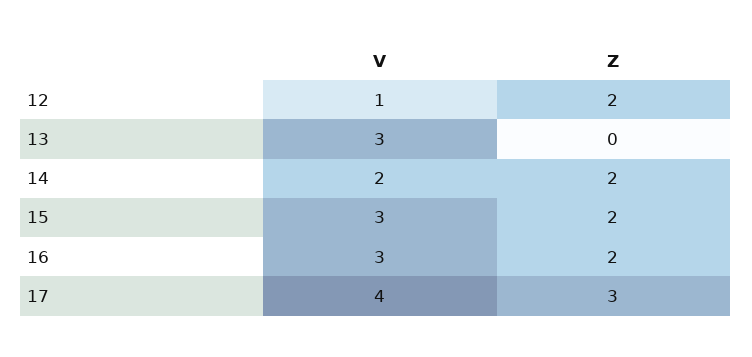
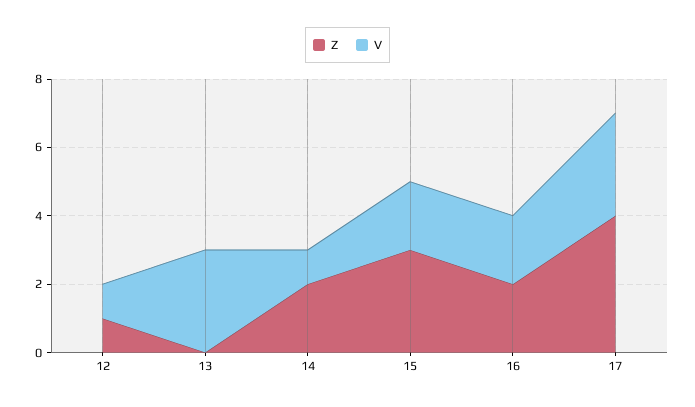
Z, 12: 2 -> 1
V, 14: 2 -> 1
V, 15: 3 -> 2
Z, 15: 2 -> 3
V, 16: 3 -> 2
V, 17: 4 -> 3
Z, 17: 3 -> 4

